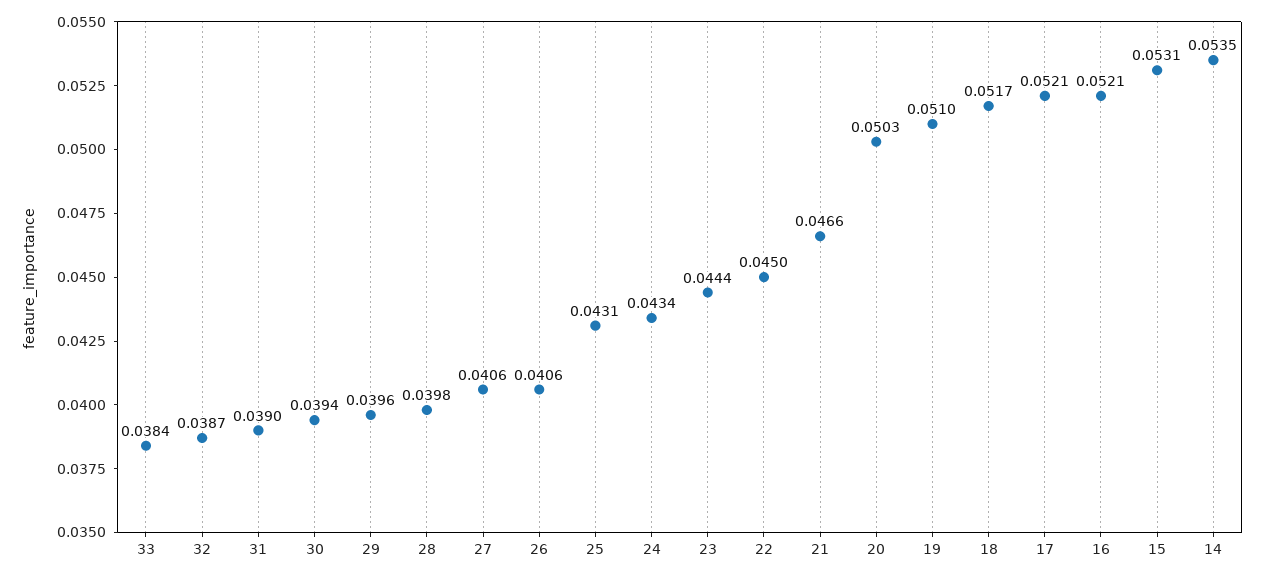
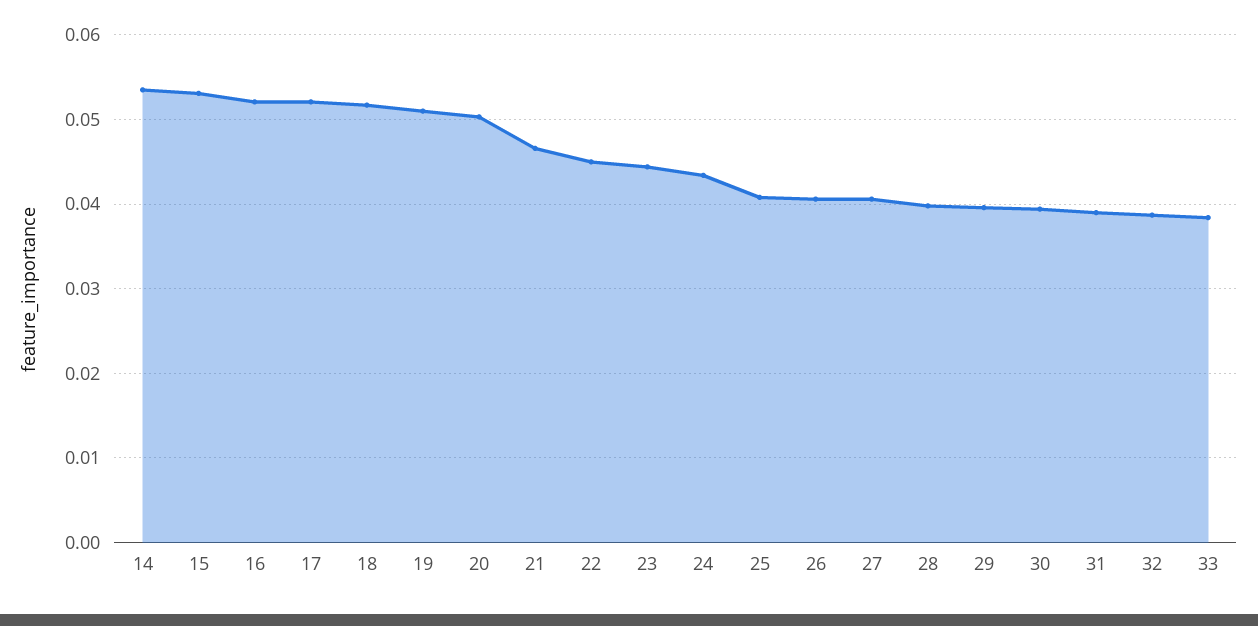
25: 0.0431 -> 0.041

